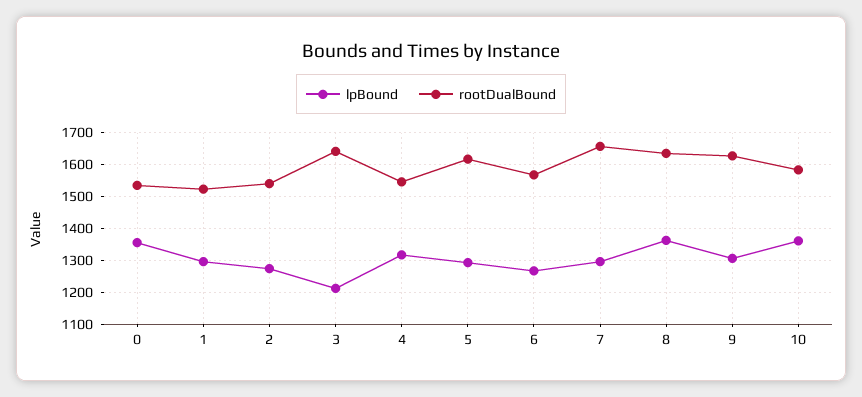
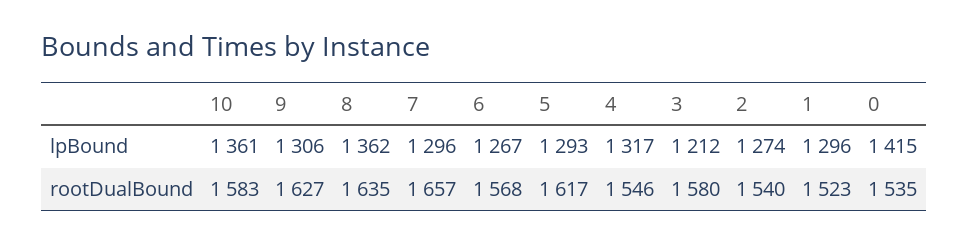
lpBound, 0: 1360 -> 1415
rootDualBound, 3: 1640 -> 1580

